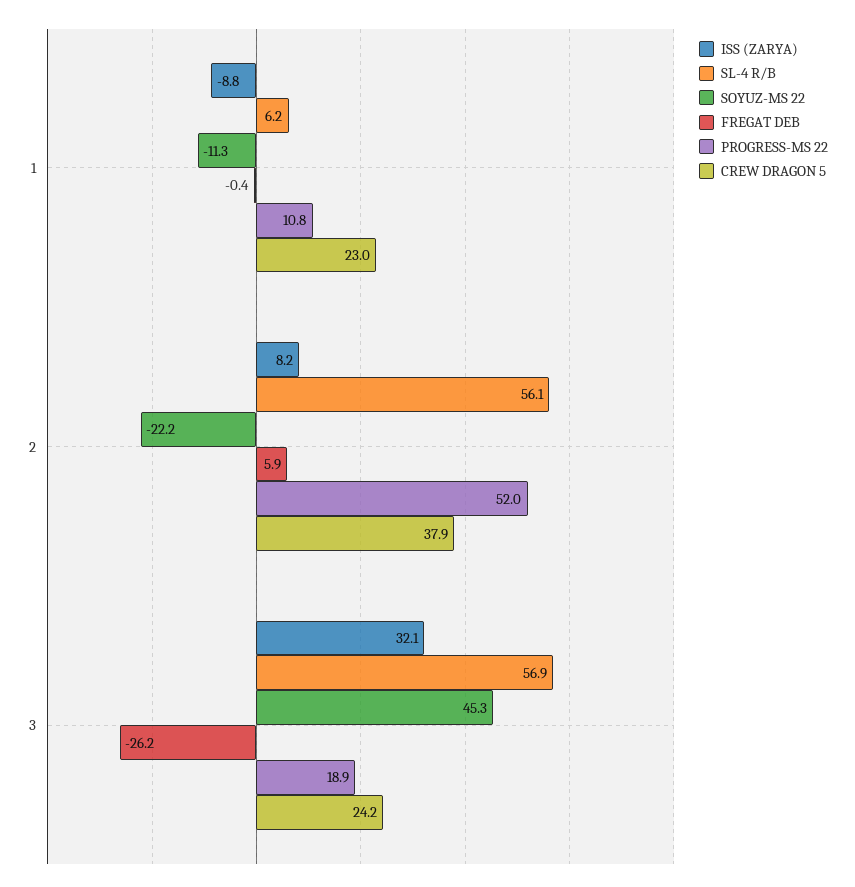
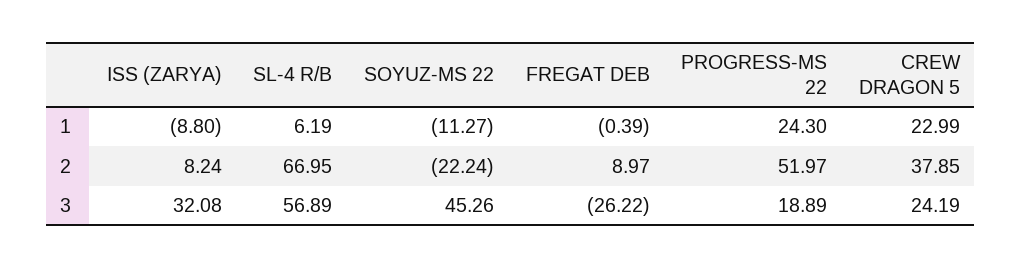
PROGRESS-MS 22, 1: 10.8 -> 24.3
SL-4 R/B, 2: 56.1 -> 66.95
FREGAT DEB, 2: 5.9 -> 8.97

